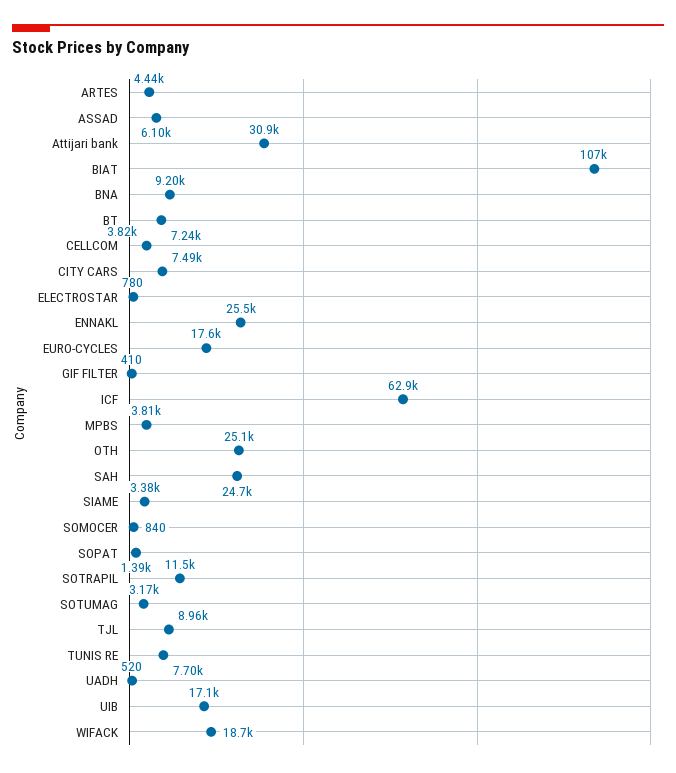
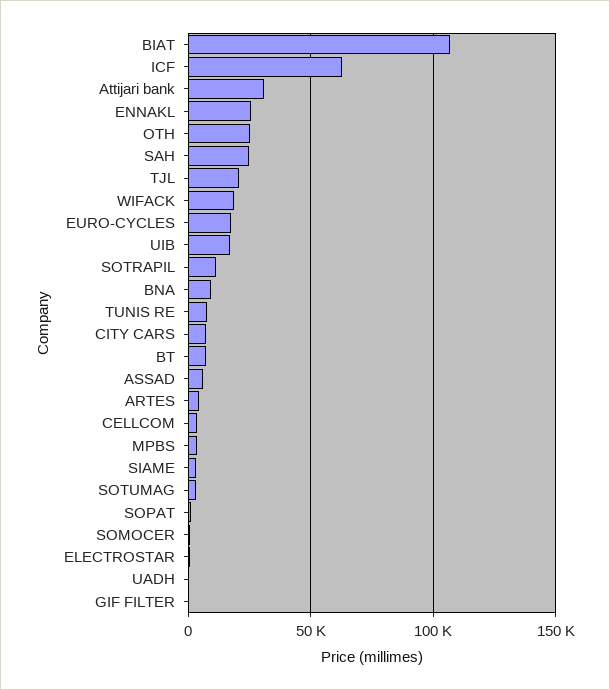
TJL: 8960 -> 20000

